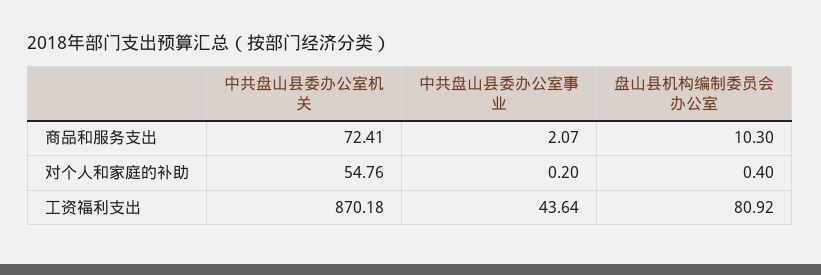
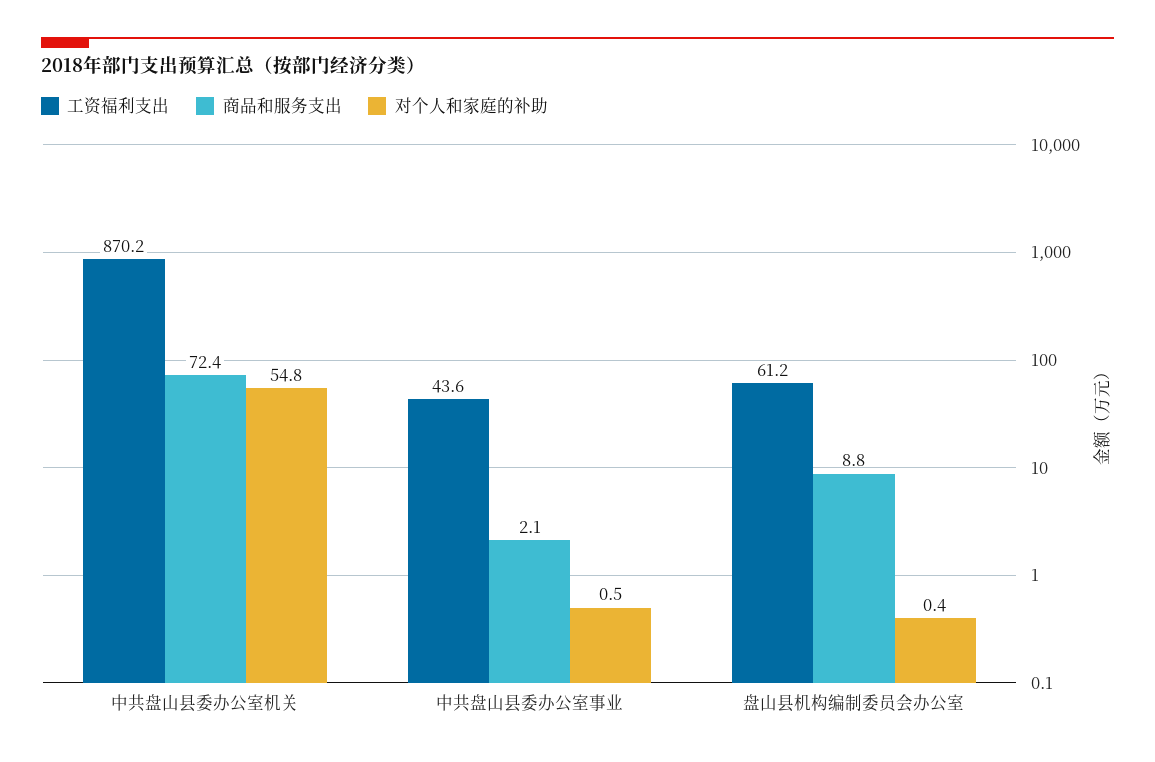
商品和服务支出, 盘山县机构编制委员会办公室: 10.3 -> 8.8
对个人和家庭的补助, 中共盘山县委办公室事业: 0.2 -> 0.5
工资福利支出, 盘山县机构编制委员会办公室: 80.92 -> 61.2

